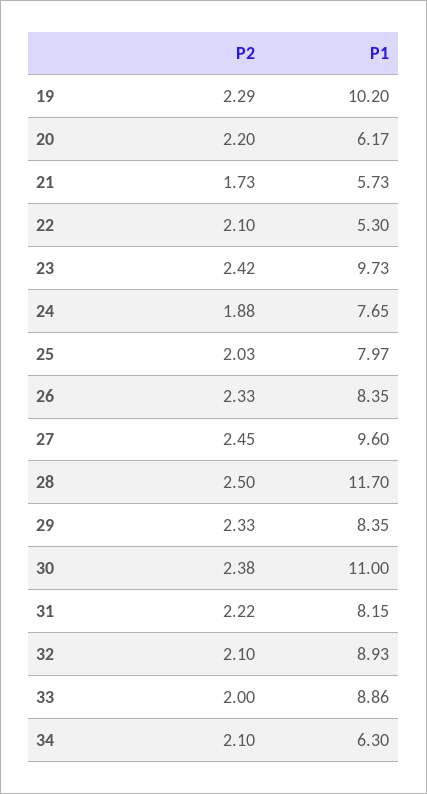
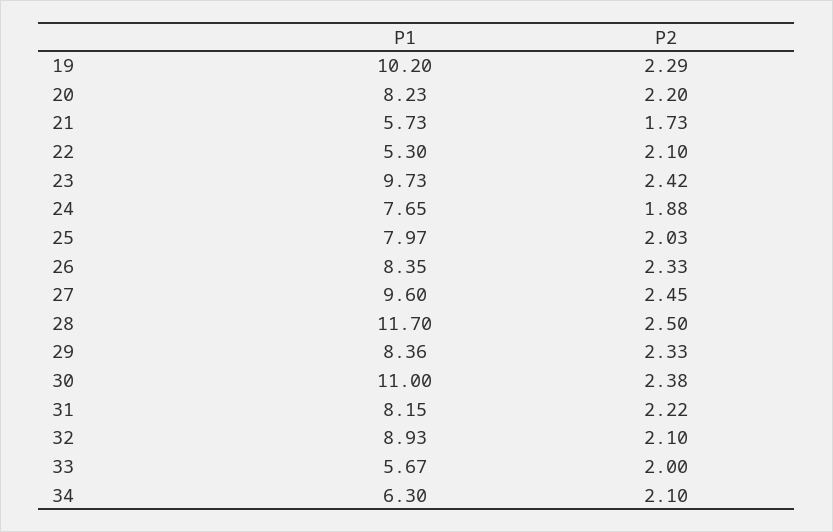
P1, 20: 6.17 -> 8.23
P1, 29: 8.35 -> 8.36
P1, 33: 8.86 -> 5.67

